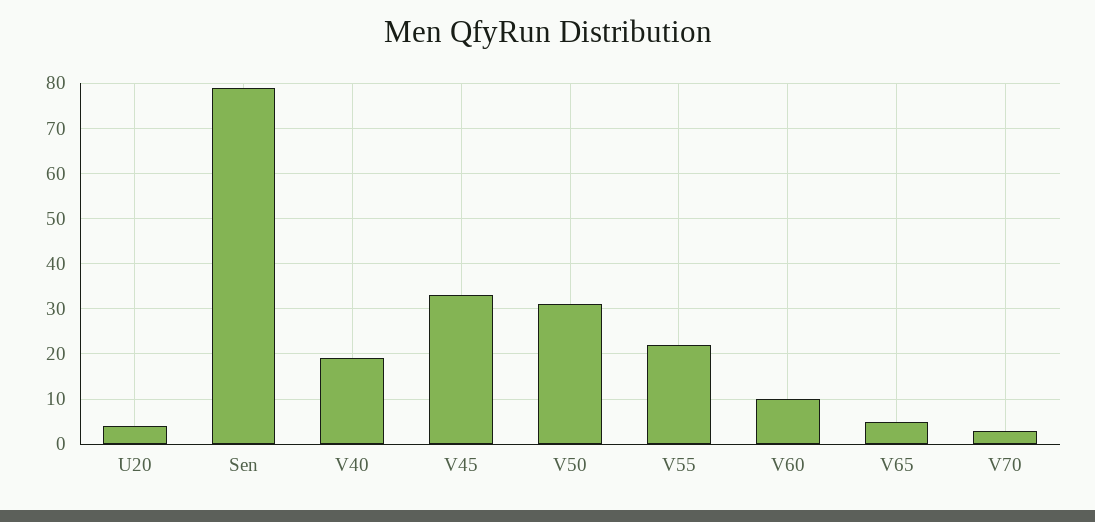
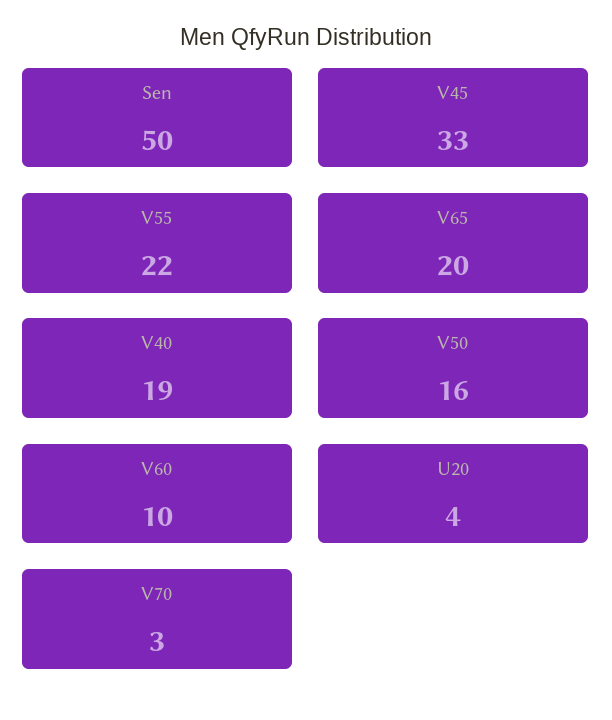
Sen: 80 -> 50
V50: 30 -> 16
V65: 5 -> 20

